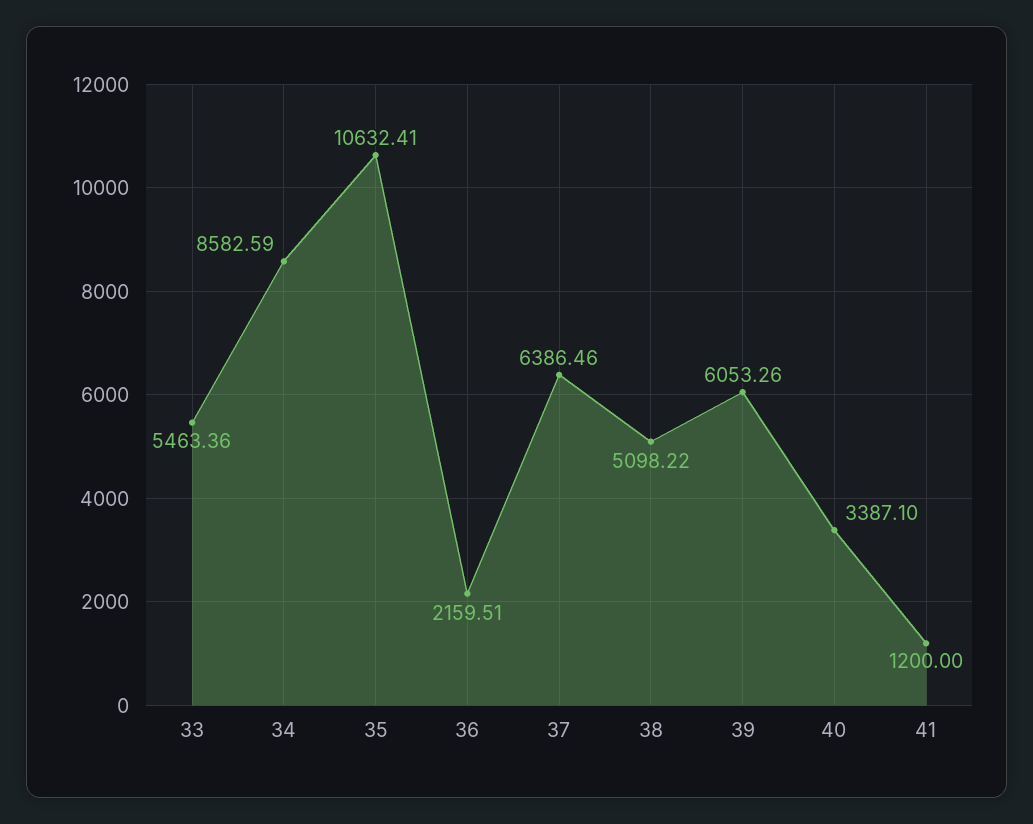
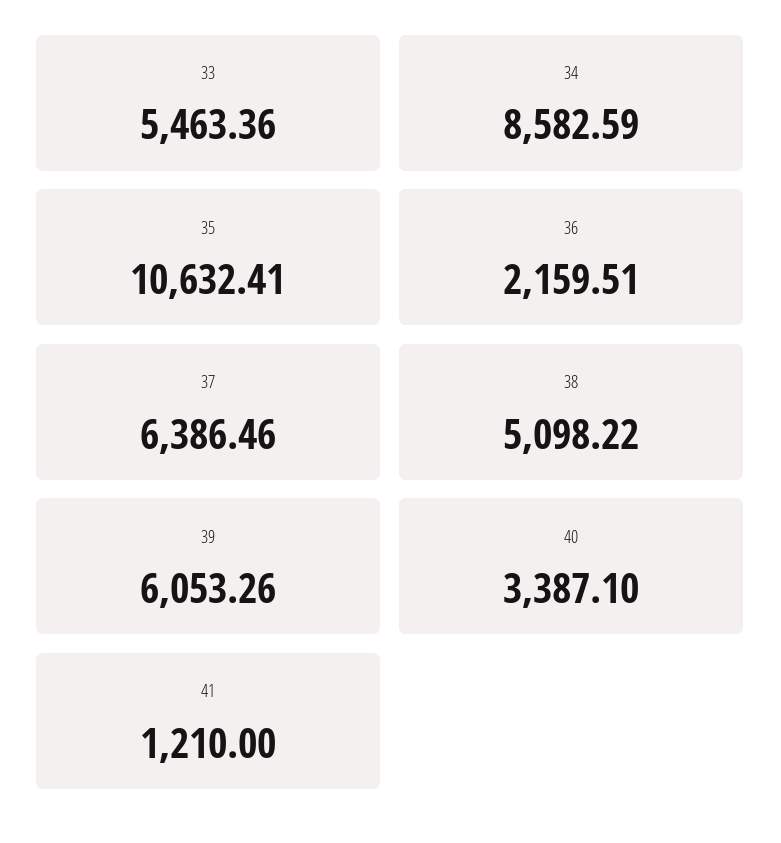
41: 1200 -> 1210

